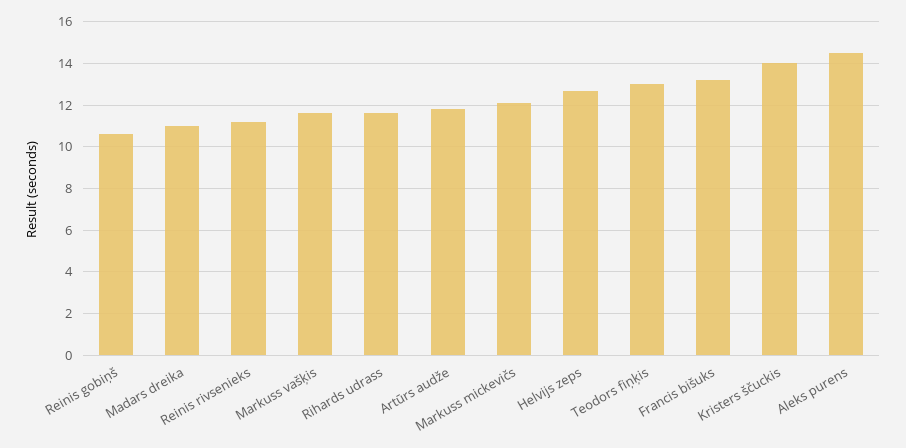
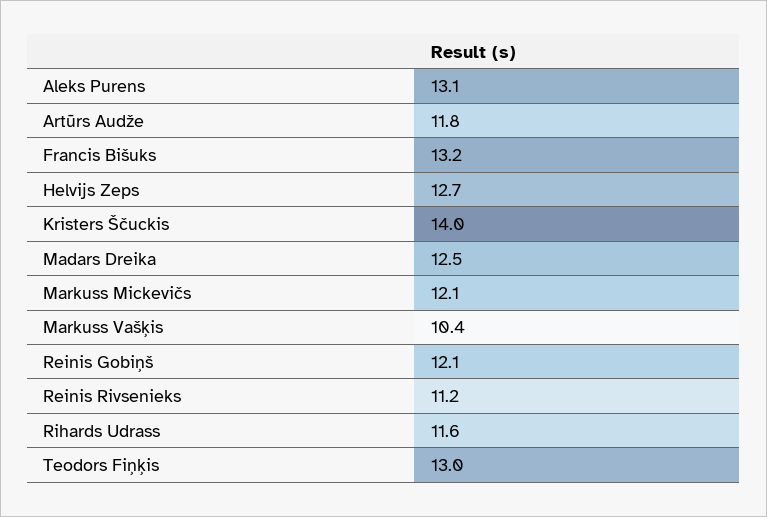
Reinis gobiņš: 10.5 -> 12.1
Madars dreika: 11 -> 12.5
Markuss vašķis: 11.5 -> 10.4
Aleks purens: 14.5 -> 13.1

